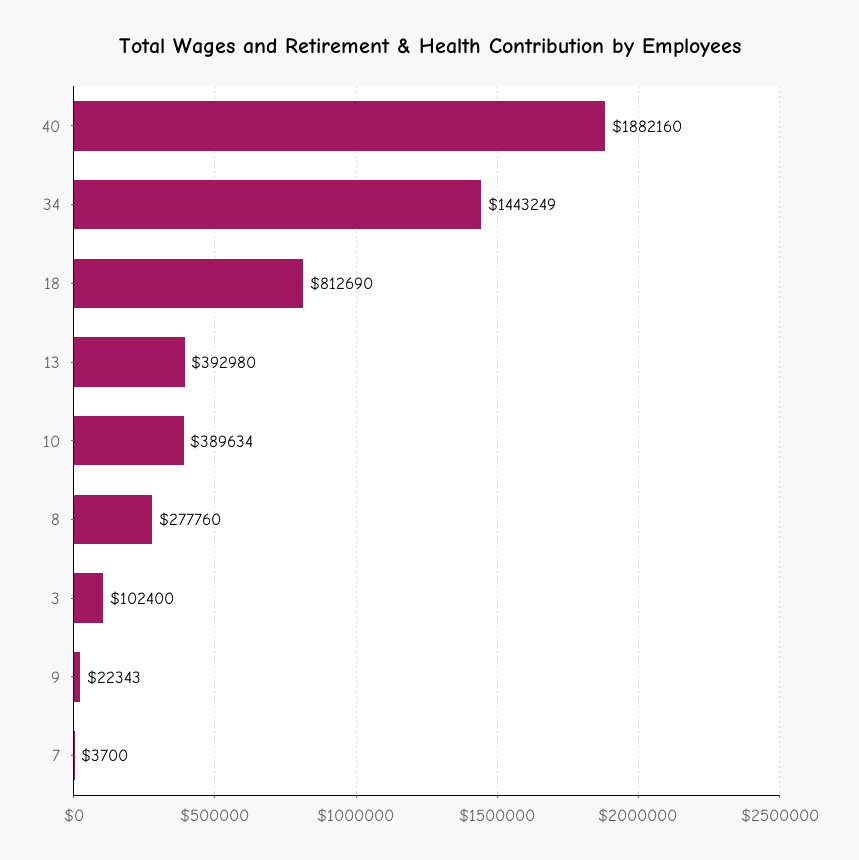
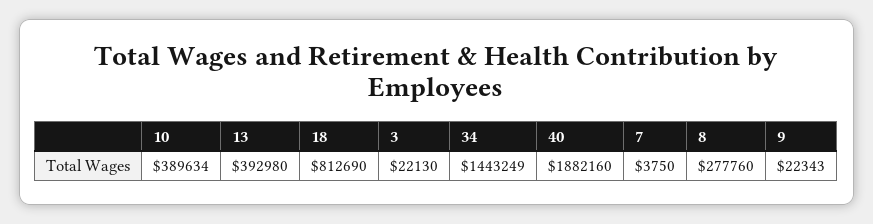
3: 102400 -> 22130
7: 3700 -> 3750

